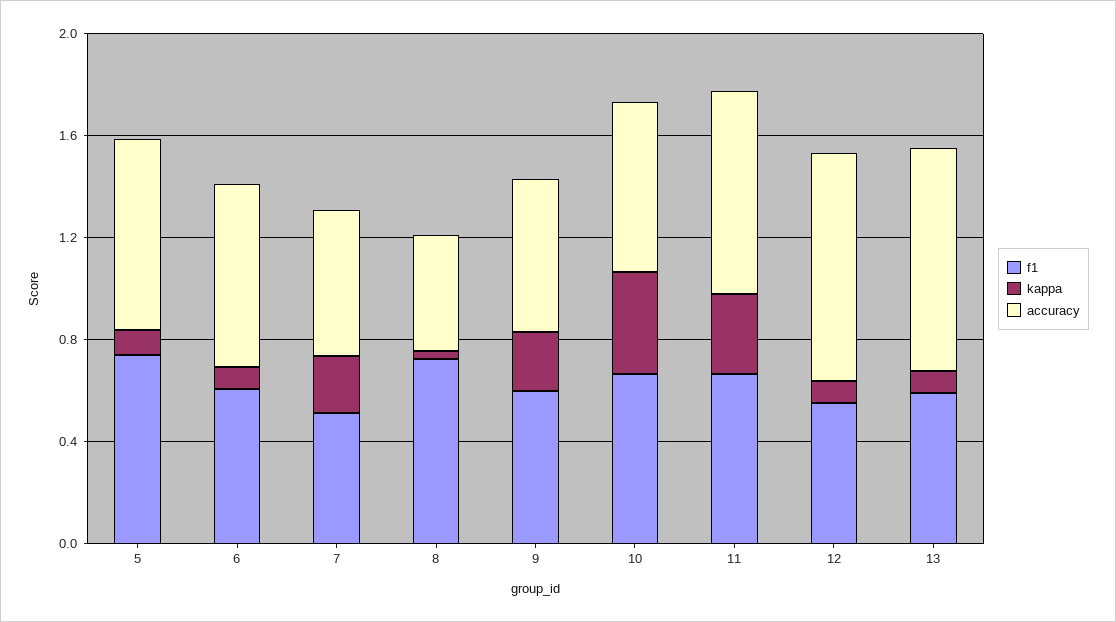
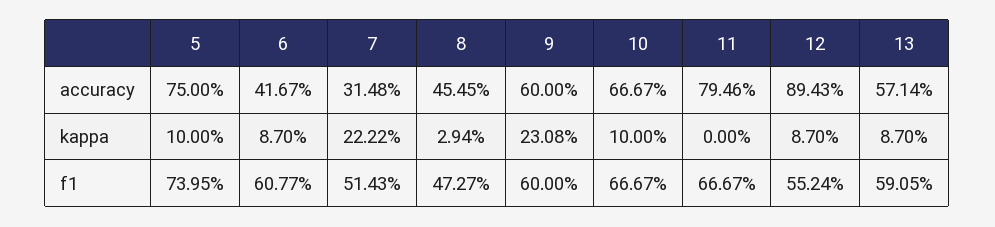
accuracy, 6: 0.7 -> 0.4167
accuracy, 7: 0.6 -> 0.3148
f1, 8: 0.7 -> 0.4727
kappa, 10: 0.4 -> 0.1
kappa, 11: 0.3 -> 0
accuracy, 13: 0.9 -> 0.5714

